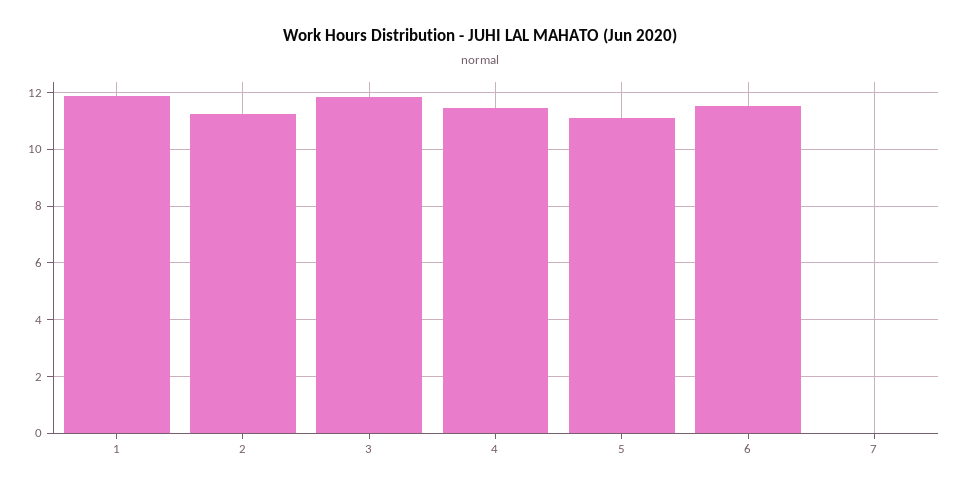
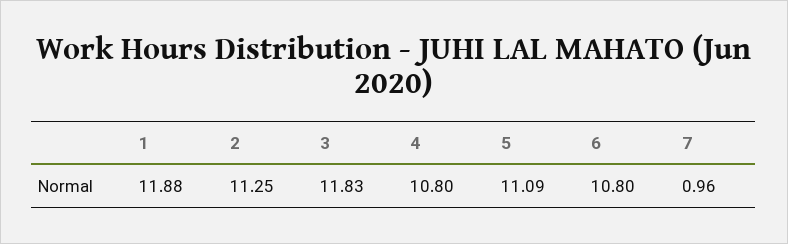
4: 11.5 -> 10.8
6: 11.5 -> 10.8
7: 0 -> 0.96

